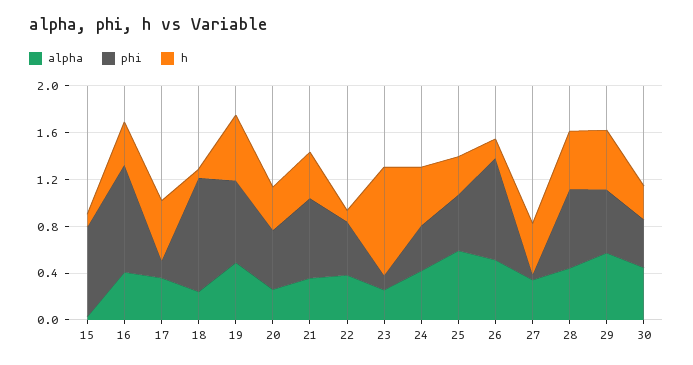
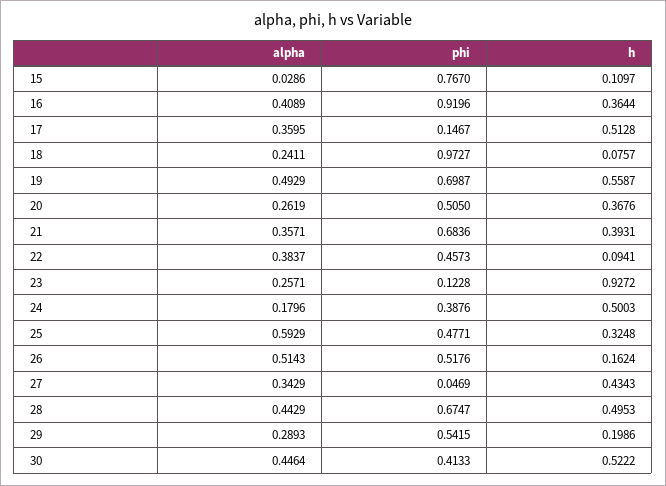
alpha, 24: 0.4 -> 0.1796
phi, 26: 0.9 -> 0.5176
alpha, 29: 0.6 -> 0.2893
h, 29: 0.5 -> 0.1986
h, 30: 0.3 -> 0.5222

